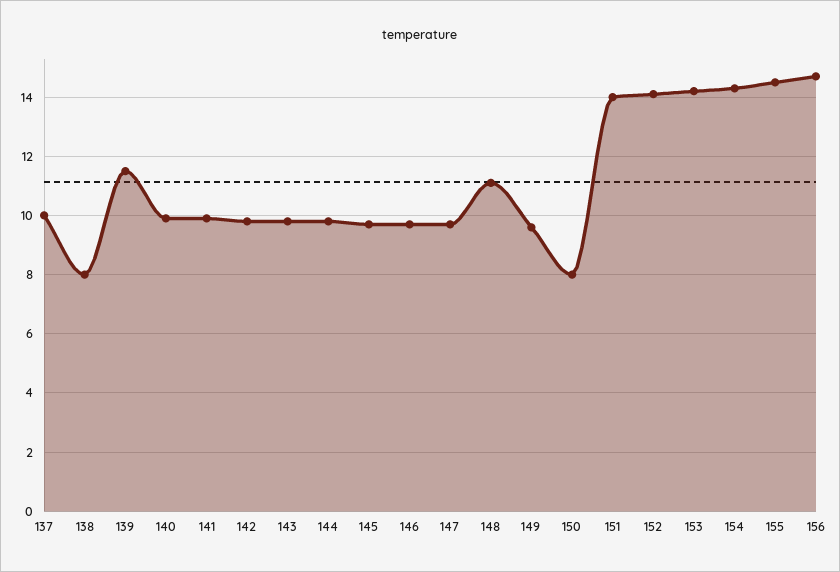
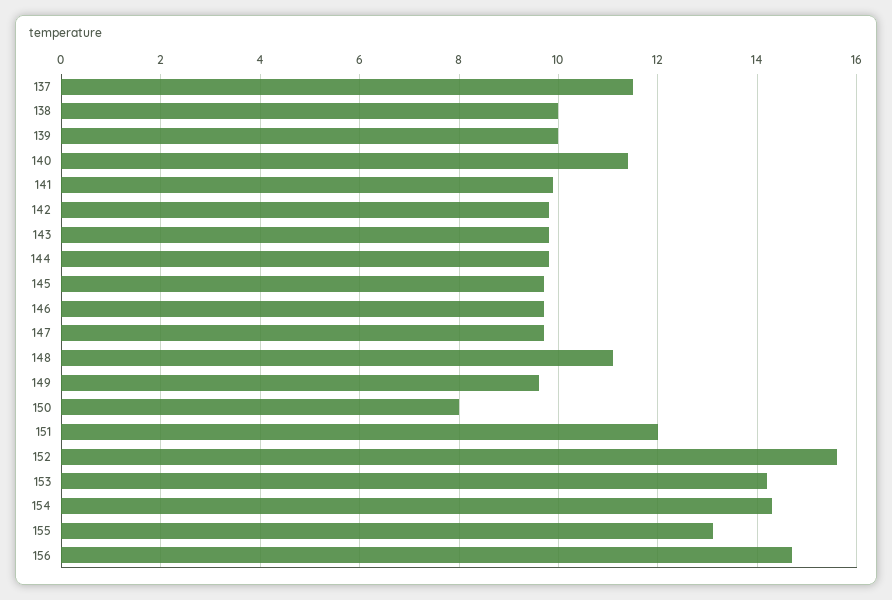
137: 10 -> 11.5
138: 8 -> 10
139: 11.5 -> 10
140: 10 -> 11.5
151: 14 -> 12
152: 14 -> 15.5
155: 14.5 -> 13

